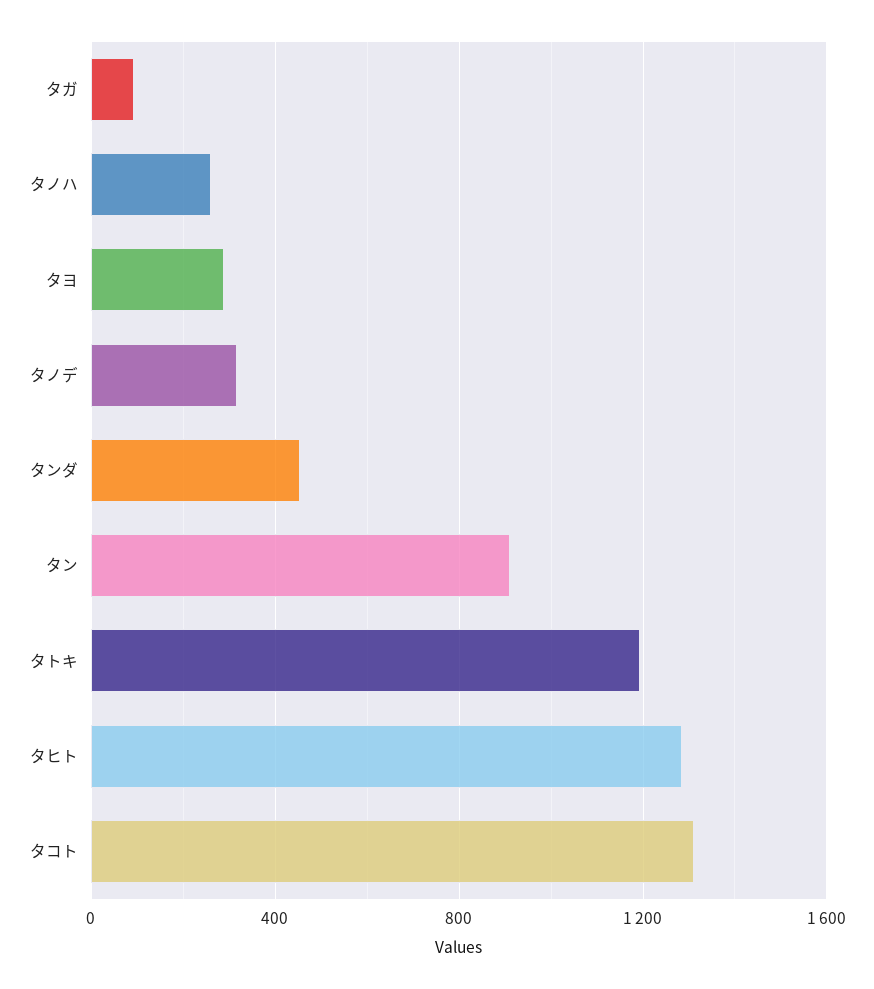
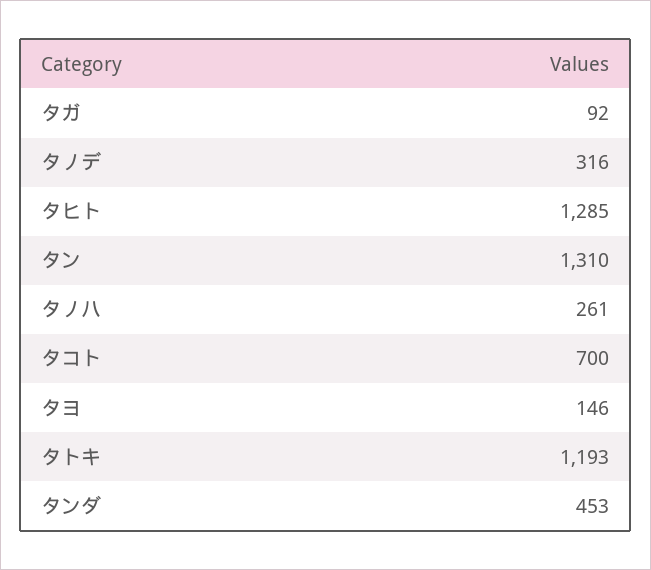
タヨ: 300 -> 146
タン: 900 -> 1310
タコト: 1300 -> 700

